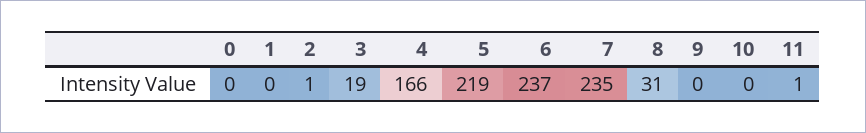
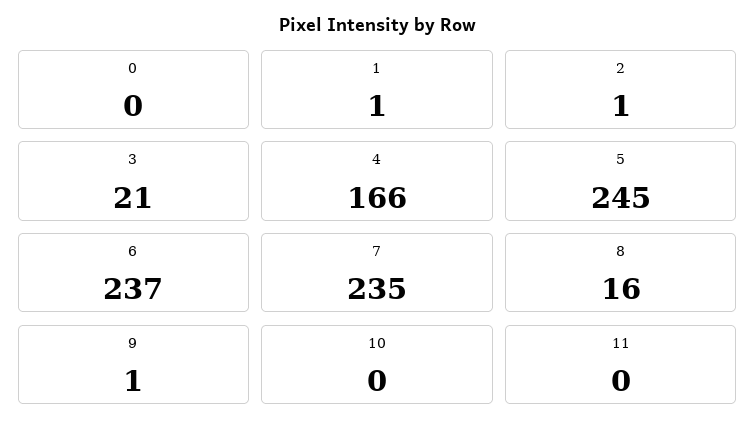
1: 0 -> 1
3: 19 -> 21
5: 219 -> 245
8: 31 -> 16
9: 0 -> 1
11: 1 -> 0

